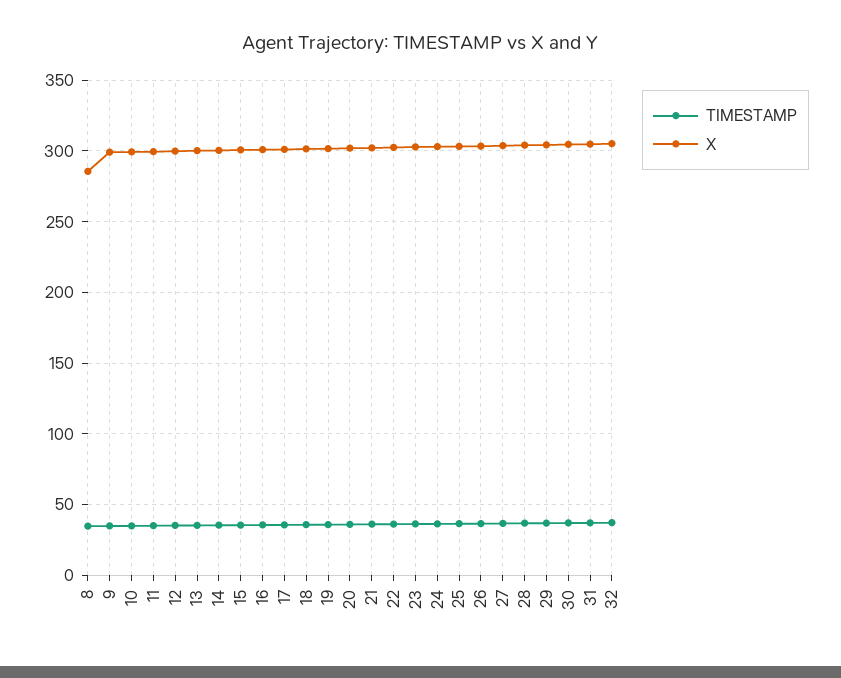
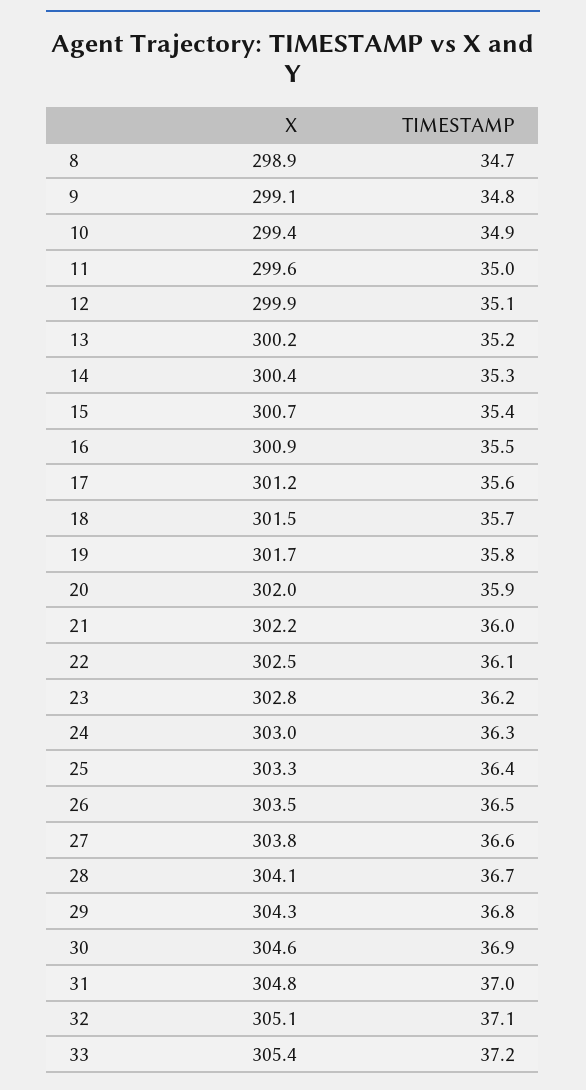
X, 8: 285 -> 298.9
X, 33: none -> 305.4
TIMESTAMP, 33: none -> 37.2

